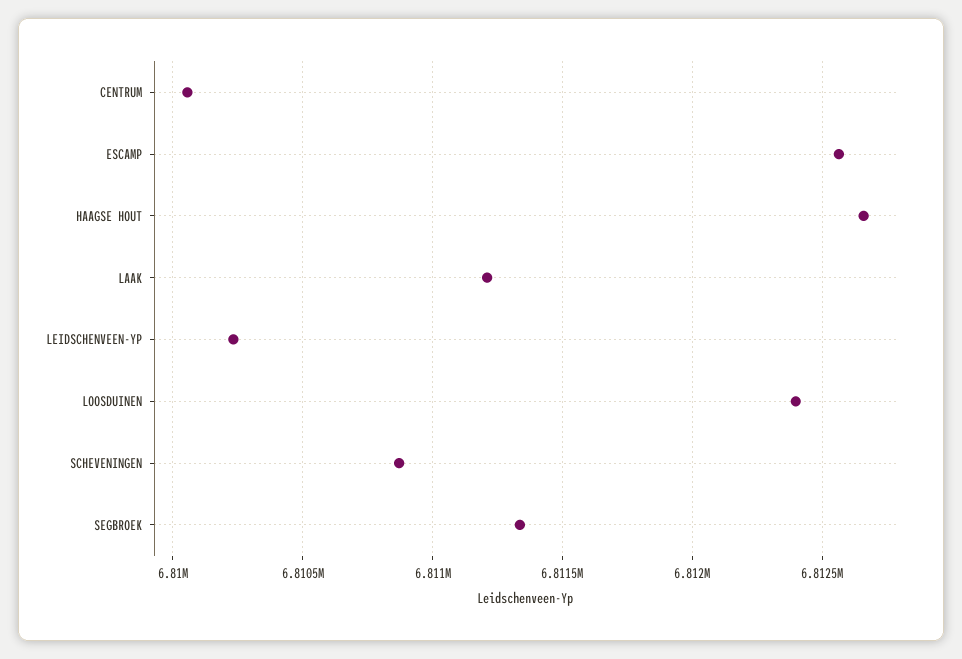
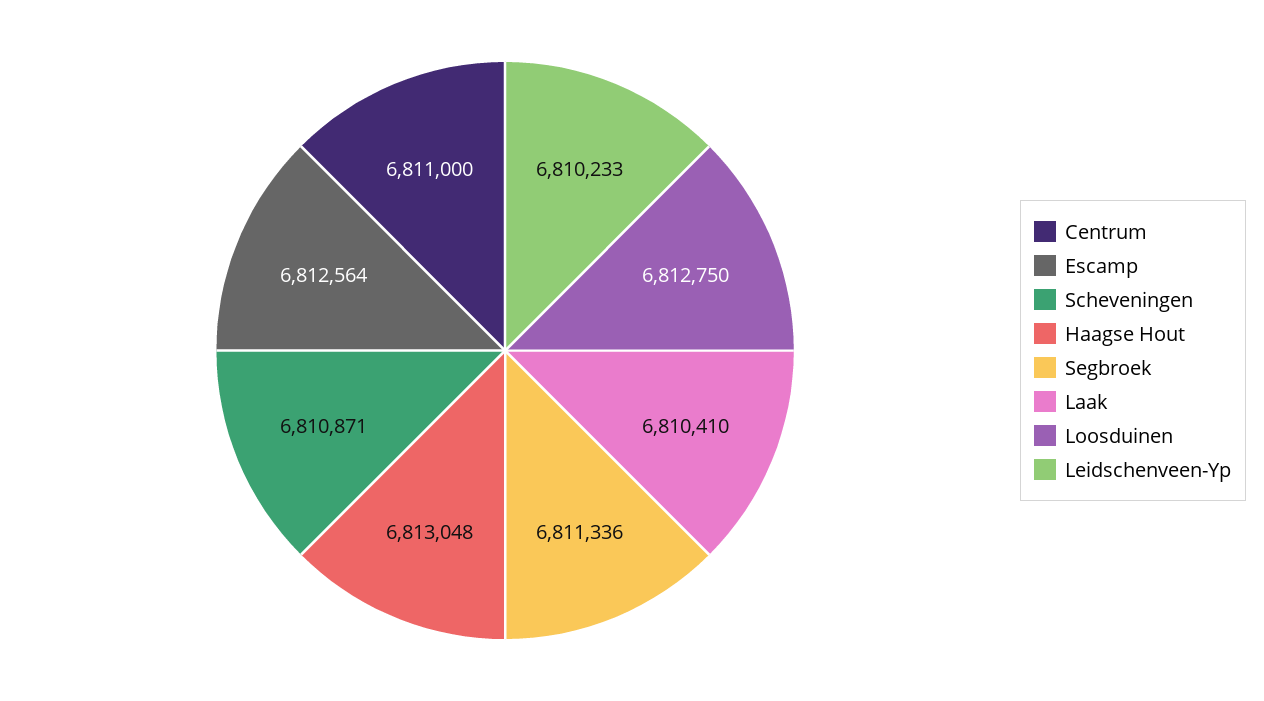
CENTRUM: 6810050 -> 6811000
HAAGSE HOUT: 6812650 -> 6813048
LAAK: 6811200 -> 6810410
LOOSDUINEN: 6812400 -> 6812750

